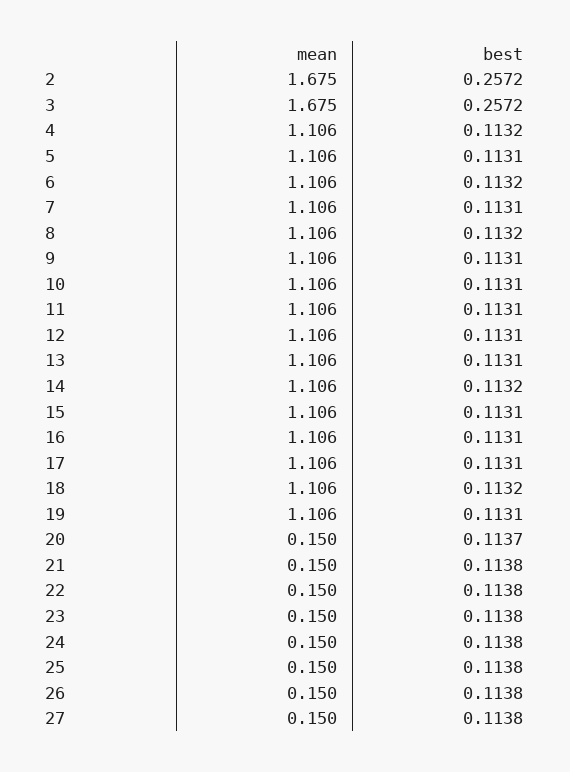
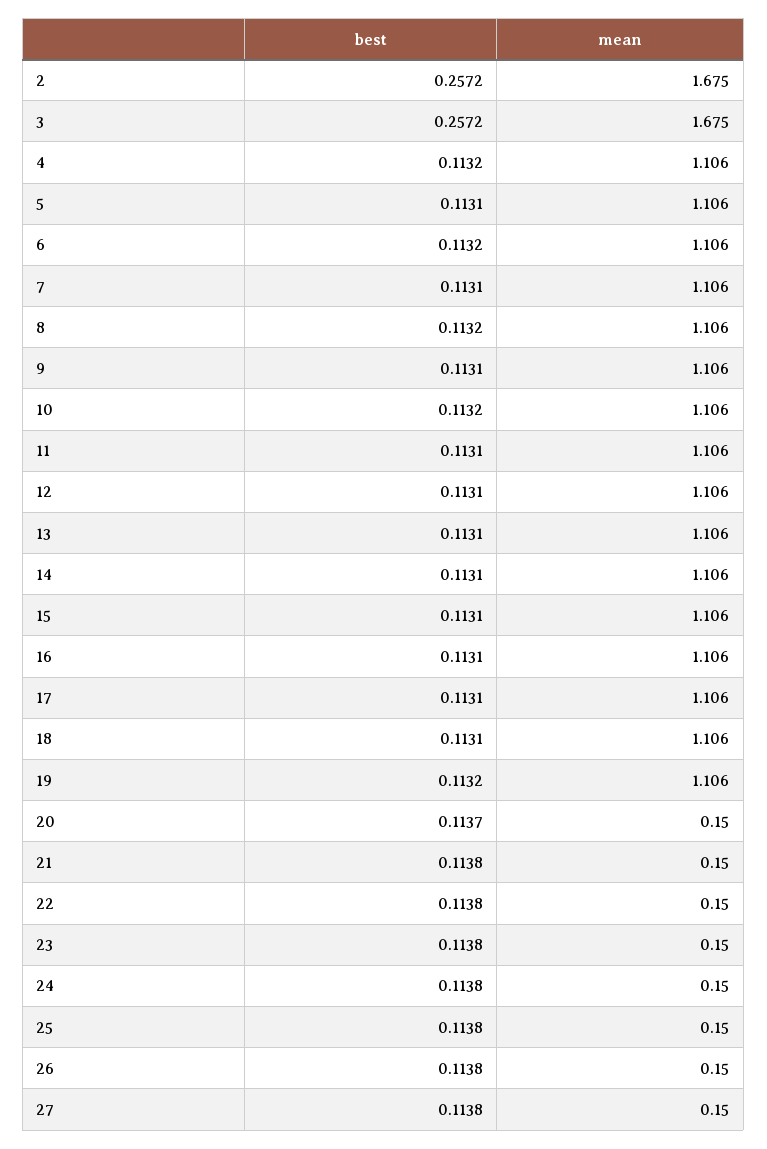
best, 10: 0.1131 -> 0.1132
best, 14: 0.1132 -> 0.1131
best, 18: 0.1132 -> 0.1131
best, 19: 0.1131 -> 0.1132

